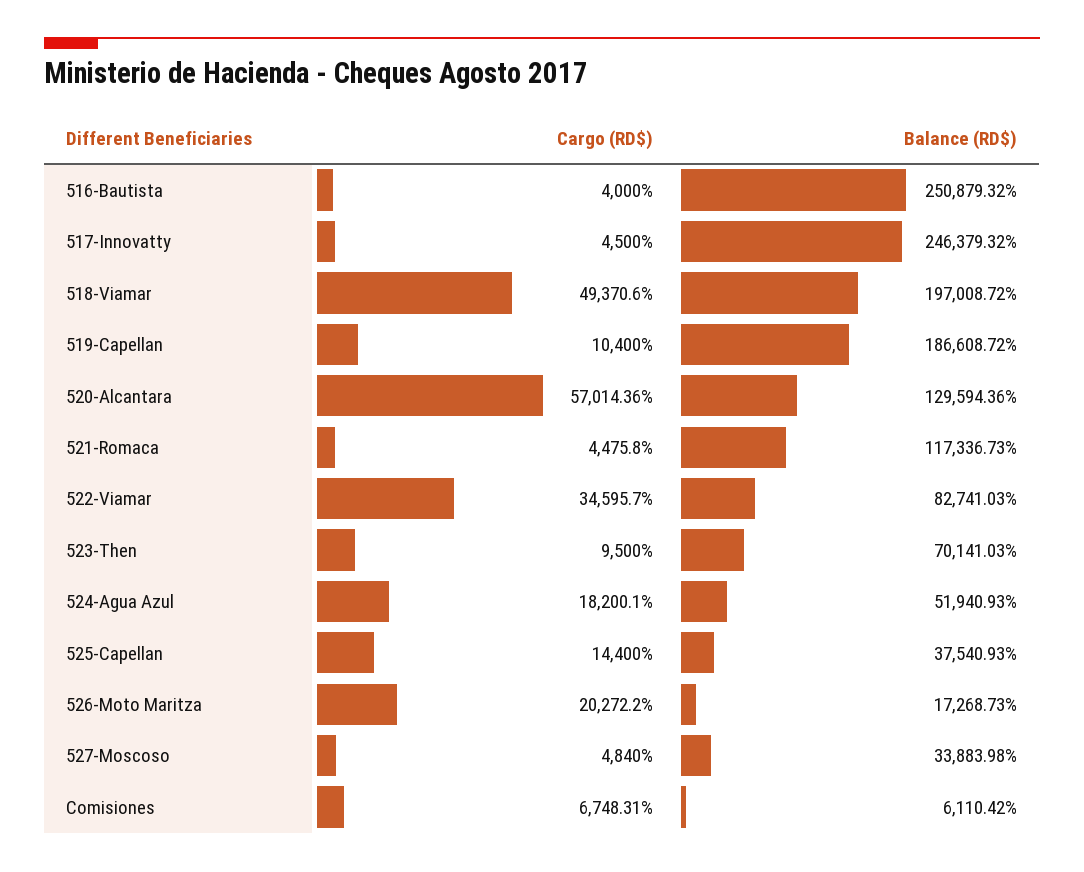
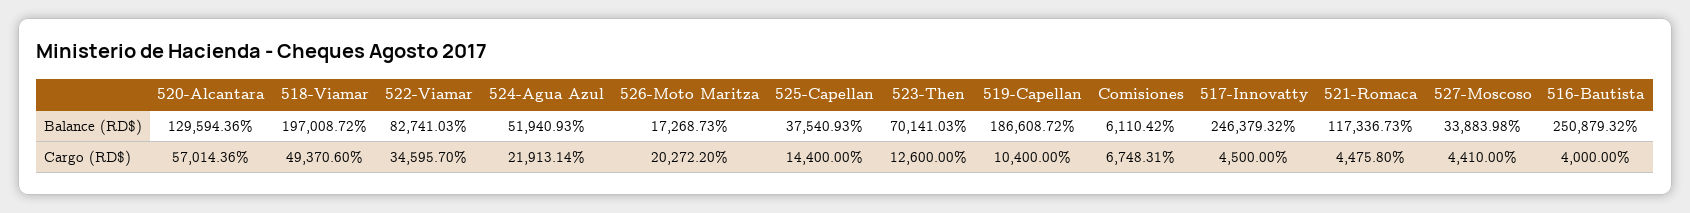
Cargo (RD$), 523-Then: 9500 -> 12600
Cargo (RD$), 524-Agua Azul: 18200.1 -> 21913.14
Cargo (RD$), 527-Moscoso: 4840 -> 4410

